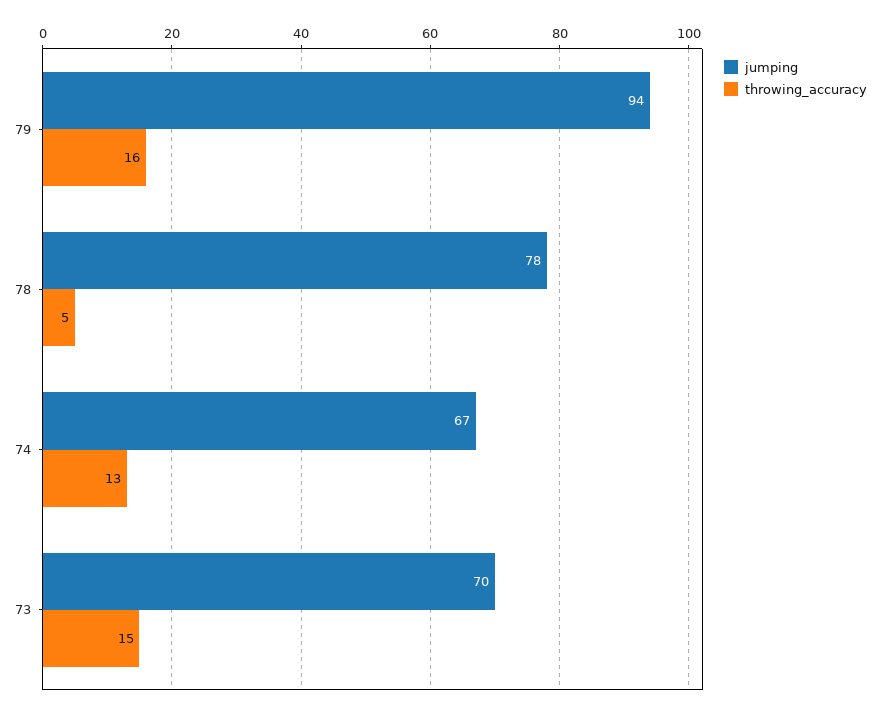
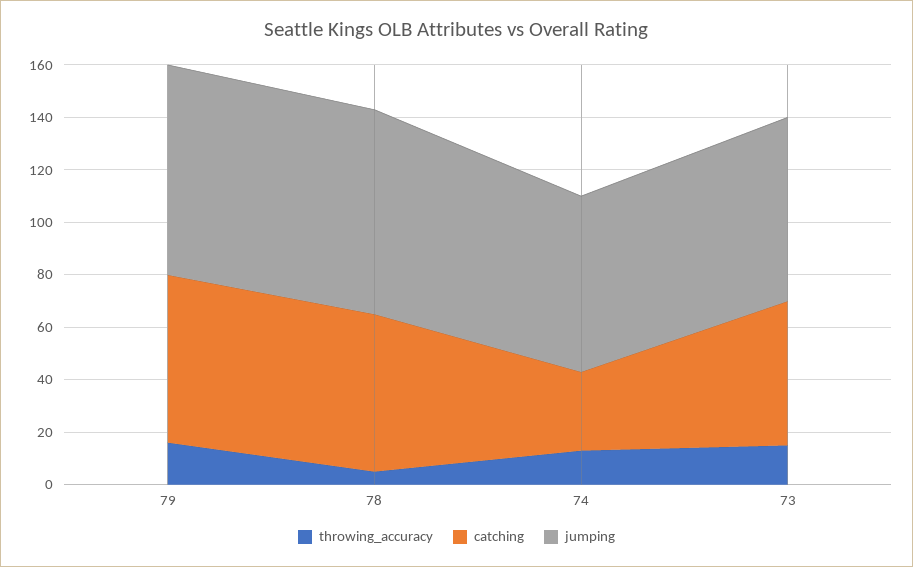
jumping, 79: 94 -> 80
catching, 79: none -> 65
catching, 78: none -> 60
catching, 74: none -> 30
catching, 73: none -> 55

